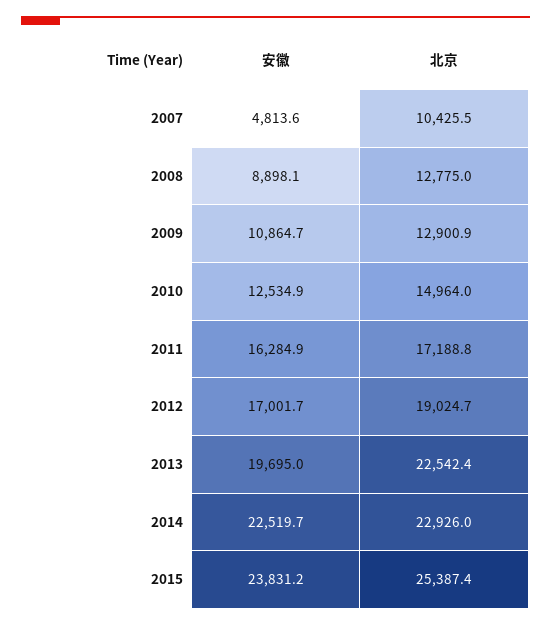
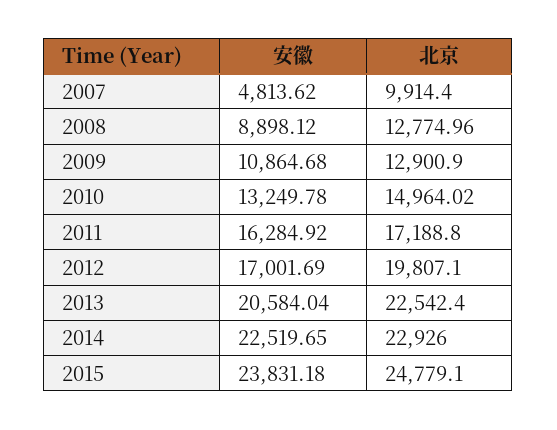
北京, 2007: 10425.5 -> 9914.4
安徽, 2010: 12534.9 -> 13249.78
北京, 2012: 19024.7 -> 19807.1
安徽, 2013: 19695 -> 20584.04
北京, 2015: 25387.4 -> 24779.1

